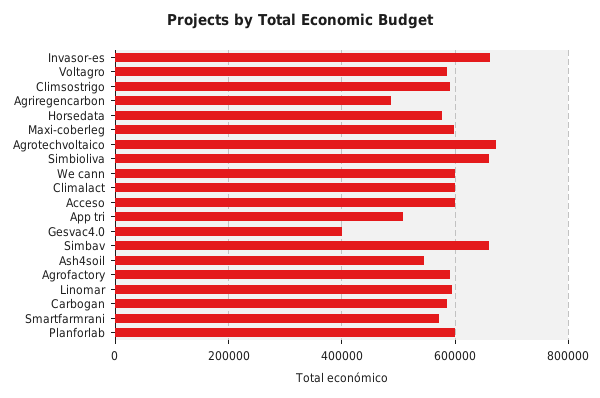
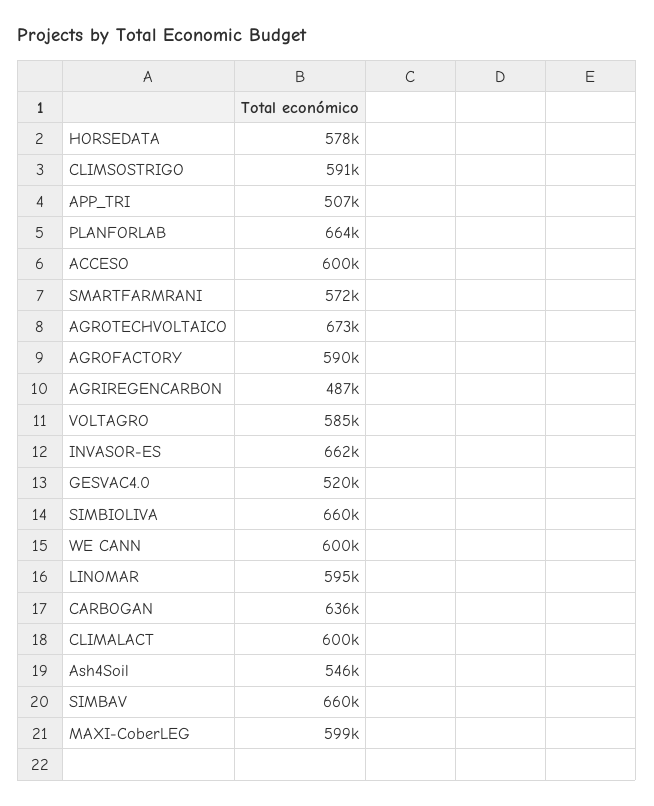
Gesvac4.0: 400000 -> 520000
Carbogan: 580000 -> 636000
Planforlab: 600000 -> 664000

